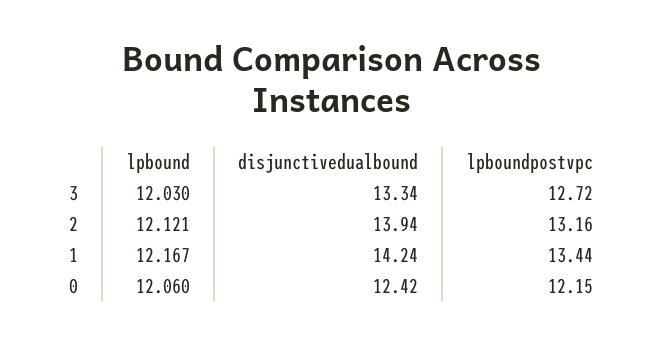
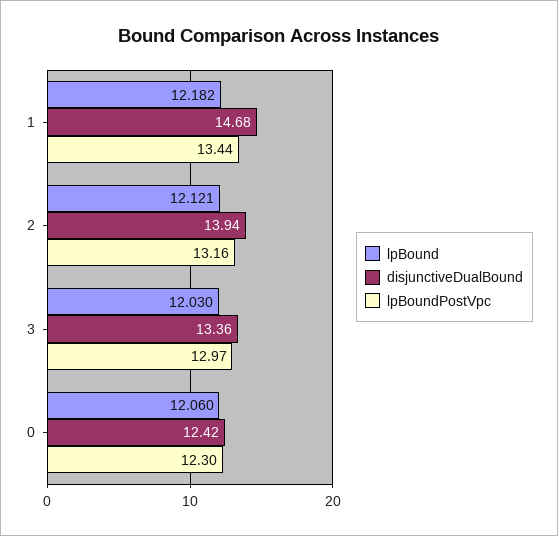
disjunctivedualbound, 3: 13.34 -> 13.36
lpboundpostvpc, 3: 12.72 -> 12.97
lpbound, 1: 12.167 -> 12.182
disjunctivedualbound, 1: 14.24 -> 14.68
lpboundpostvpc, 0: 12.15 -> 12.3

